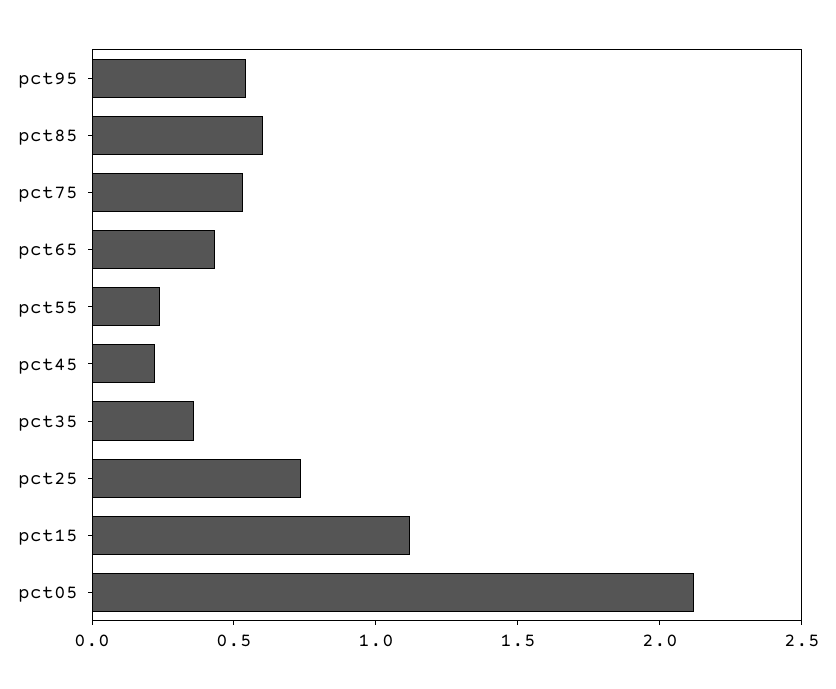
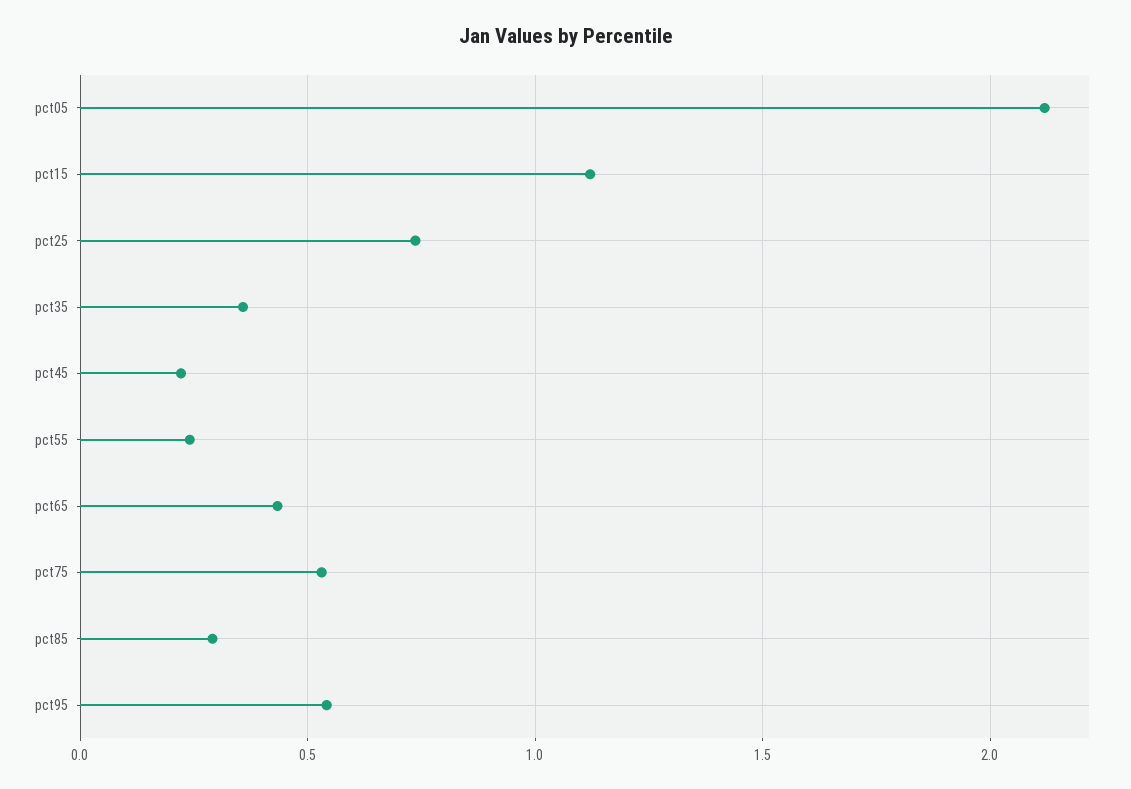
pct85: 0.6 -> 0.3

